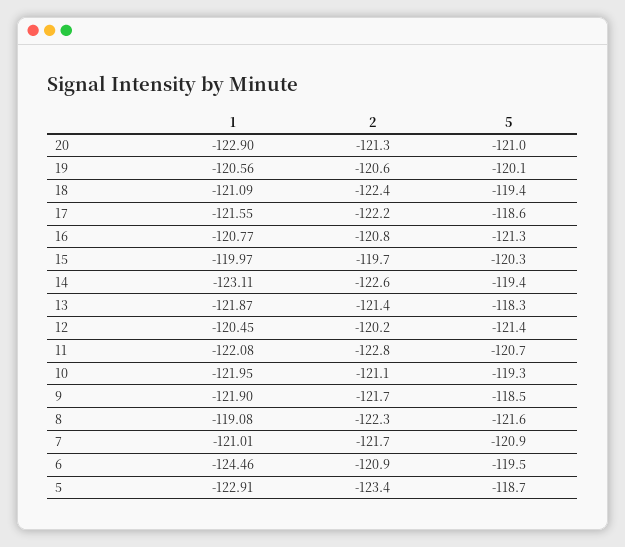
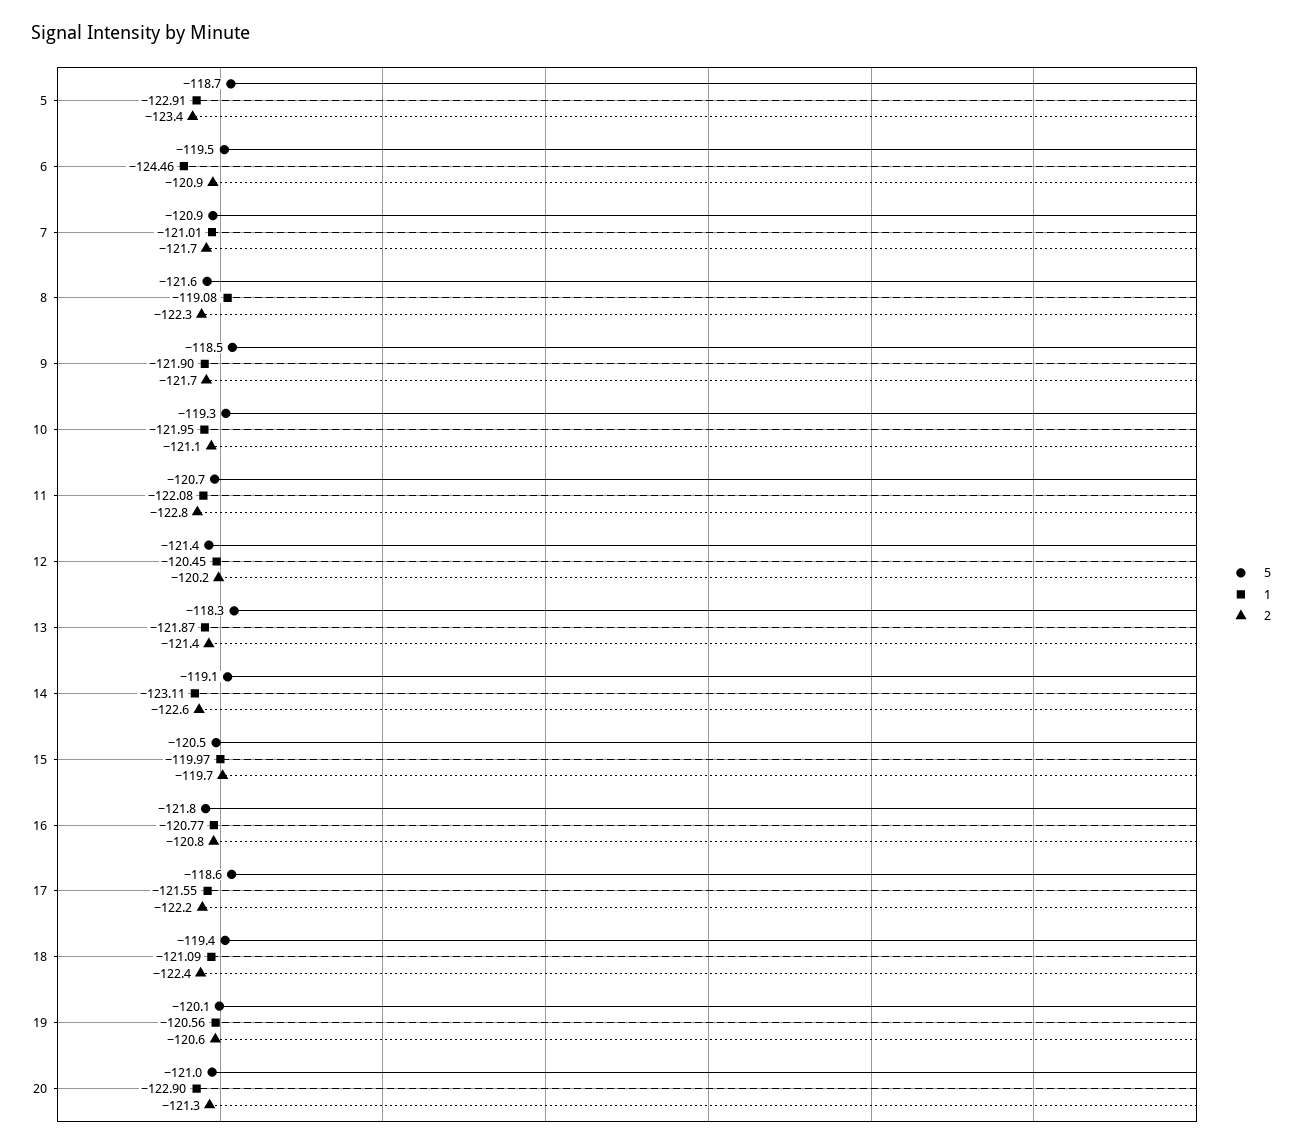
5, 16: -121.3 -> -121.8
5, 15: -120.3 -> -120.5
5, 14: -119.4 -> -119.1

